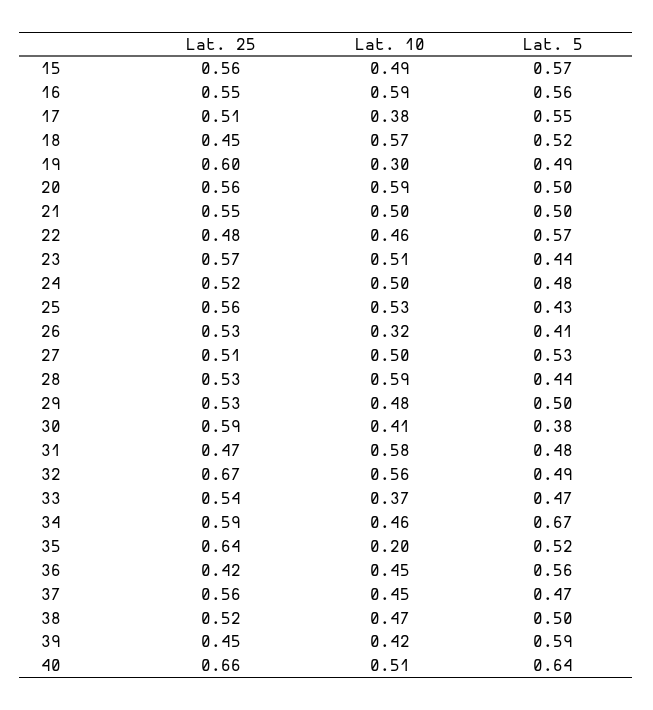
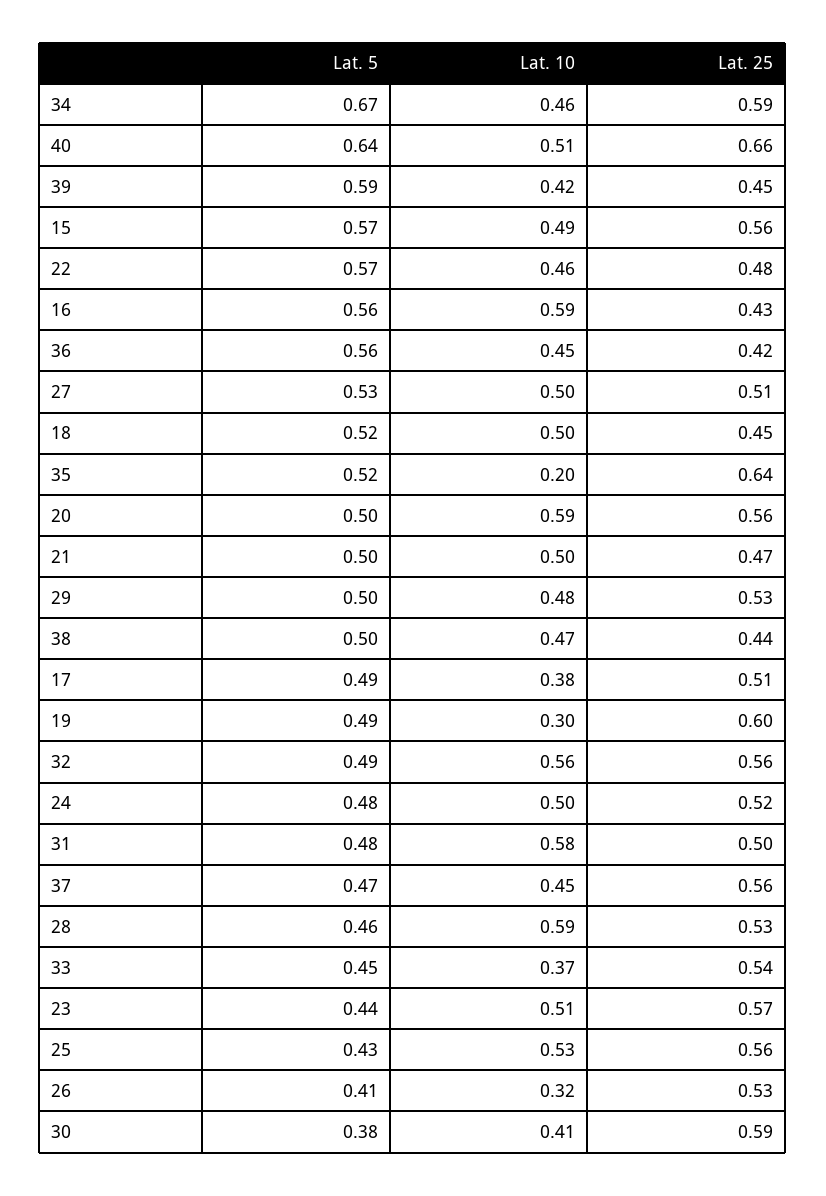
Lat. 25, 16: 0.55 -> 0.43
Lat. 5, 17: 0.55 -> 0.49
Lat. 10, 18: 0.57 -> 0.5
Lat. 25, 21: 0.55 -> 0.47
Lat. 5, 28: 0.44 -> 0.46
Lat. 25, 31: 0.47 -> 0.5
Lat. 25, 32: 0.67 -> 0.56
Lat. 5, 33: 0.47 -> 0.45
Lat. 25, 38: 0.52 -> 0.44

